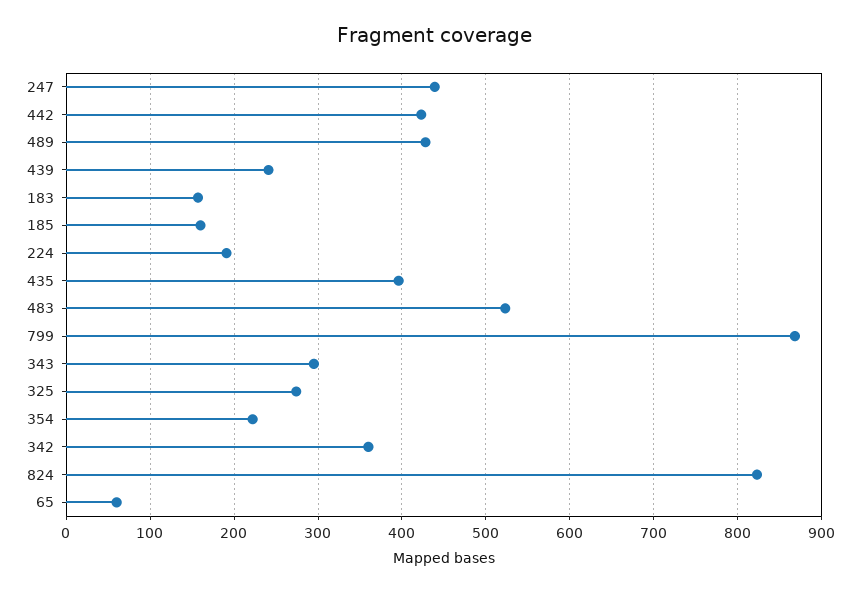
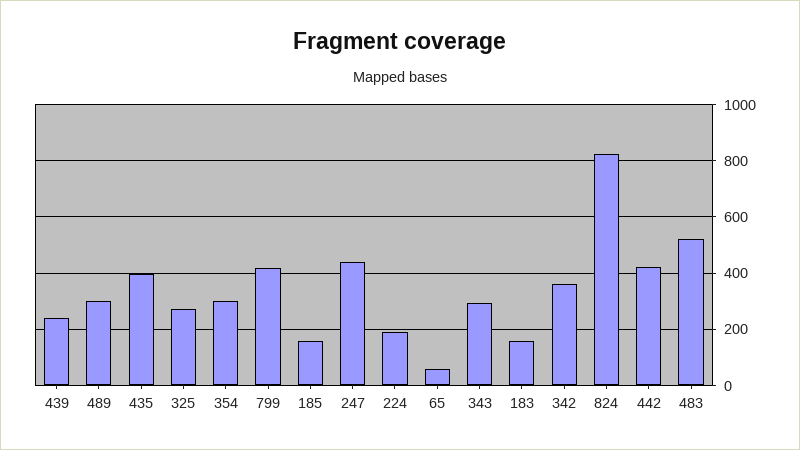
489: 430 -> 300
799: 870 -> 425
354: 220 -> 300

